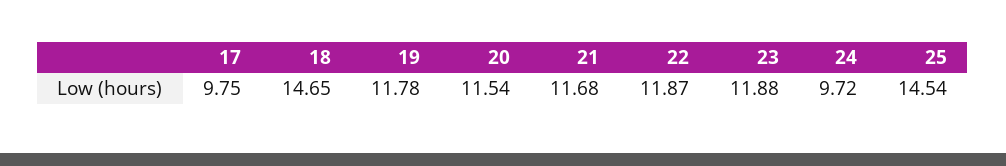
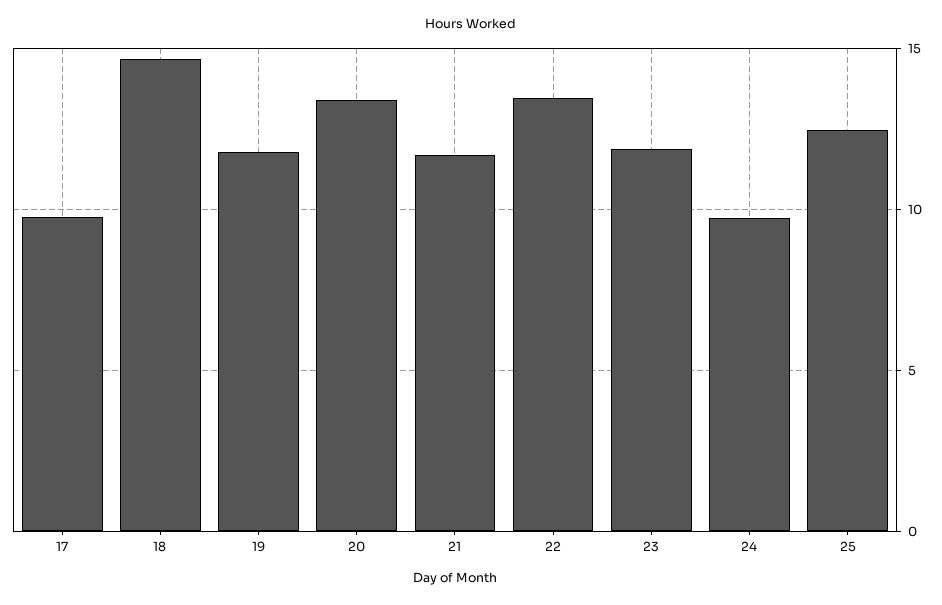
20: 11.54 -> 13.5
22: 11.87 -> 13.5
25: 14.54 -> 12.5

